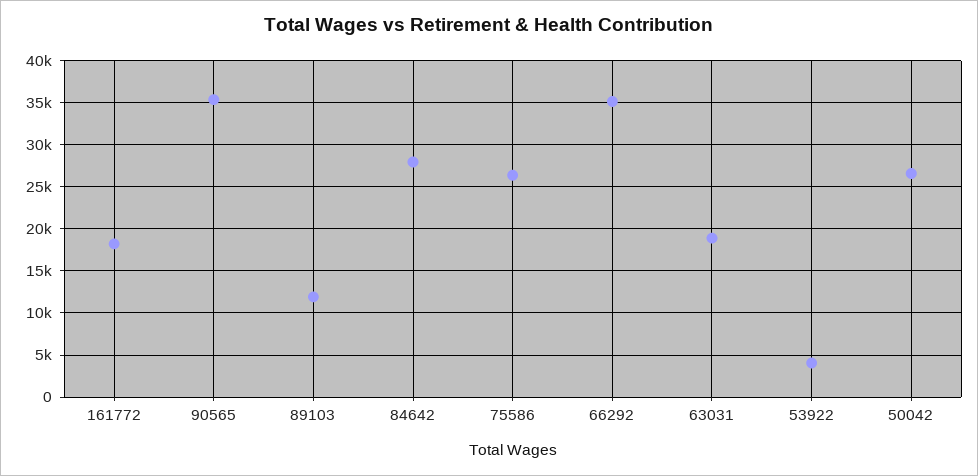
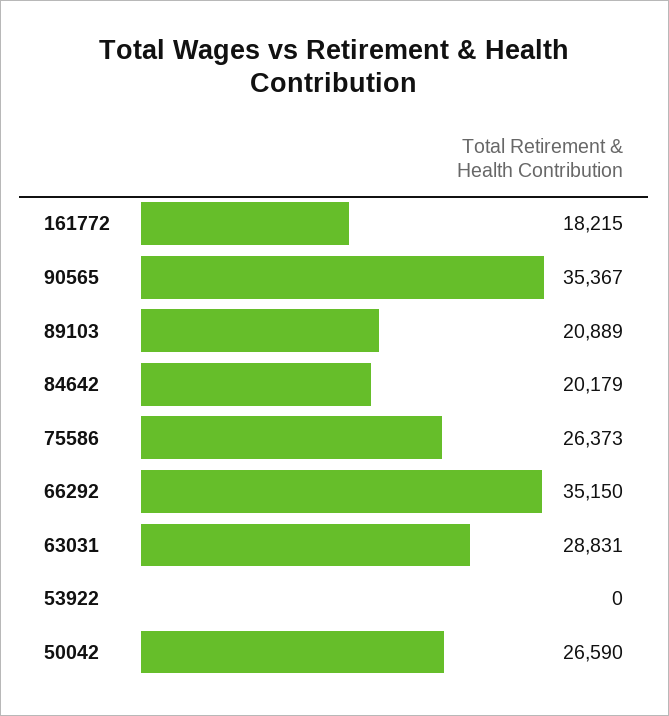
89103: 12000 -> 20889
84642: 28000 -> 20179
63031: 19000 -> 28831
53922: 4000 -> 0

